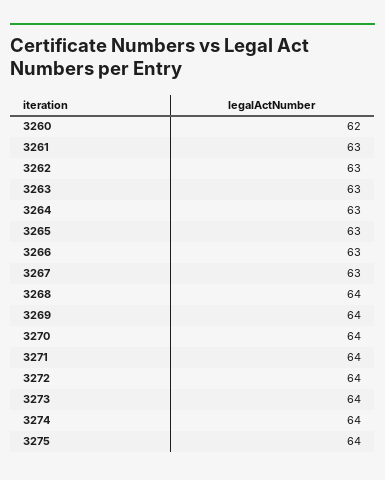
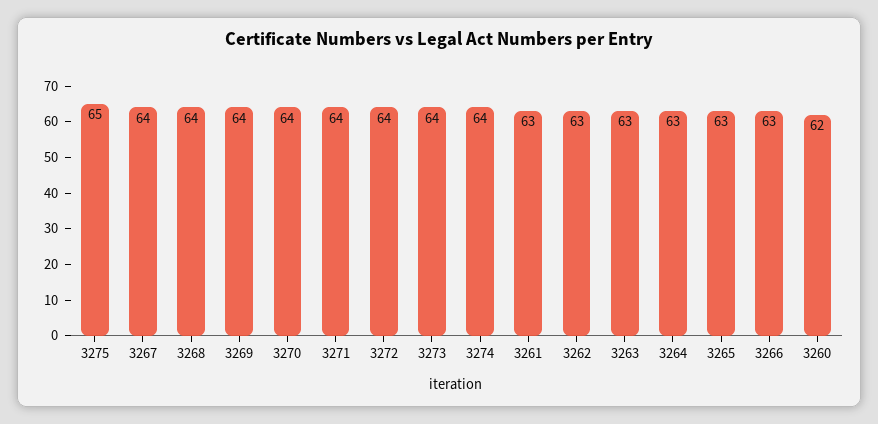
3267: 63 -> 64
3275: 64 -> 65

